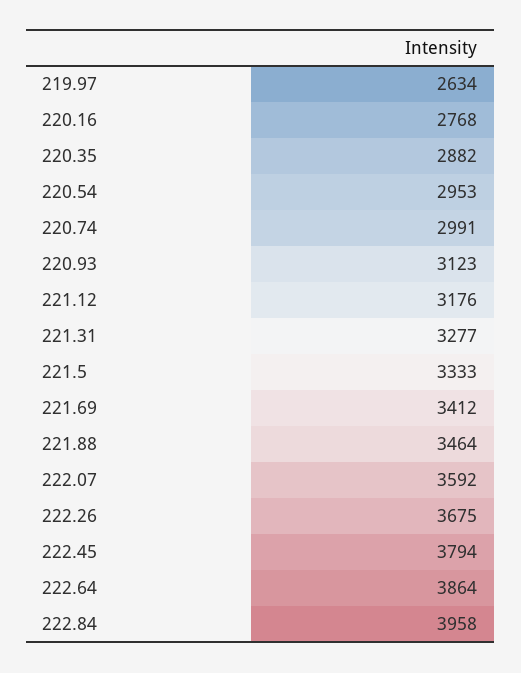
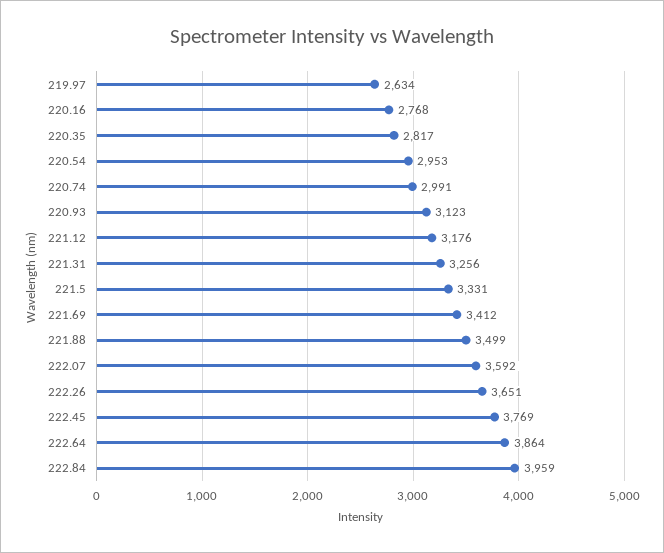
220.35: 2882 -> 2817
221.31: 3277 -> 3256
221.5: 3333 -> 3331
221.88: 3464 -> 3499
222.26: 3675 -> 3651
222.45: 3794 -> 3769
222.84: 3958 -> 3959

